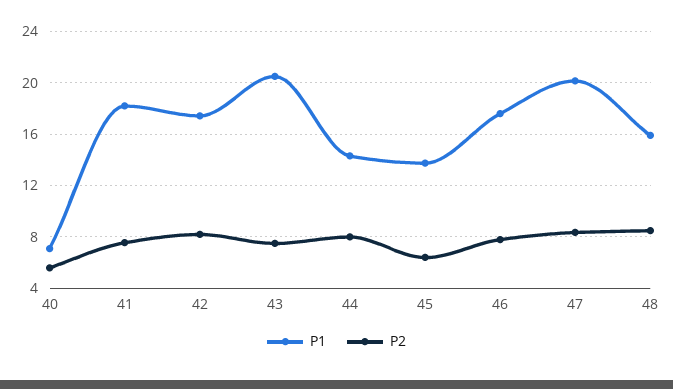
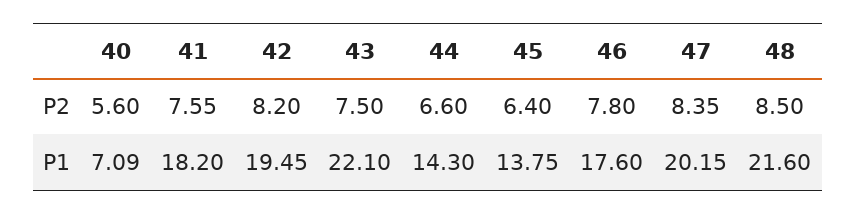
P1, 42: 17.5 -> 19.45
P1, 43: 20.5 -> 22.1
P2, 44: 8 -> 6.6
P1, 48: 16 -> 21.6

